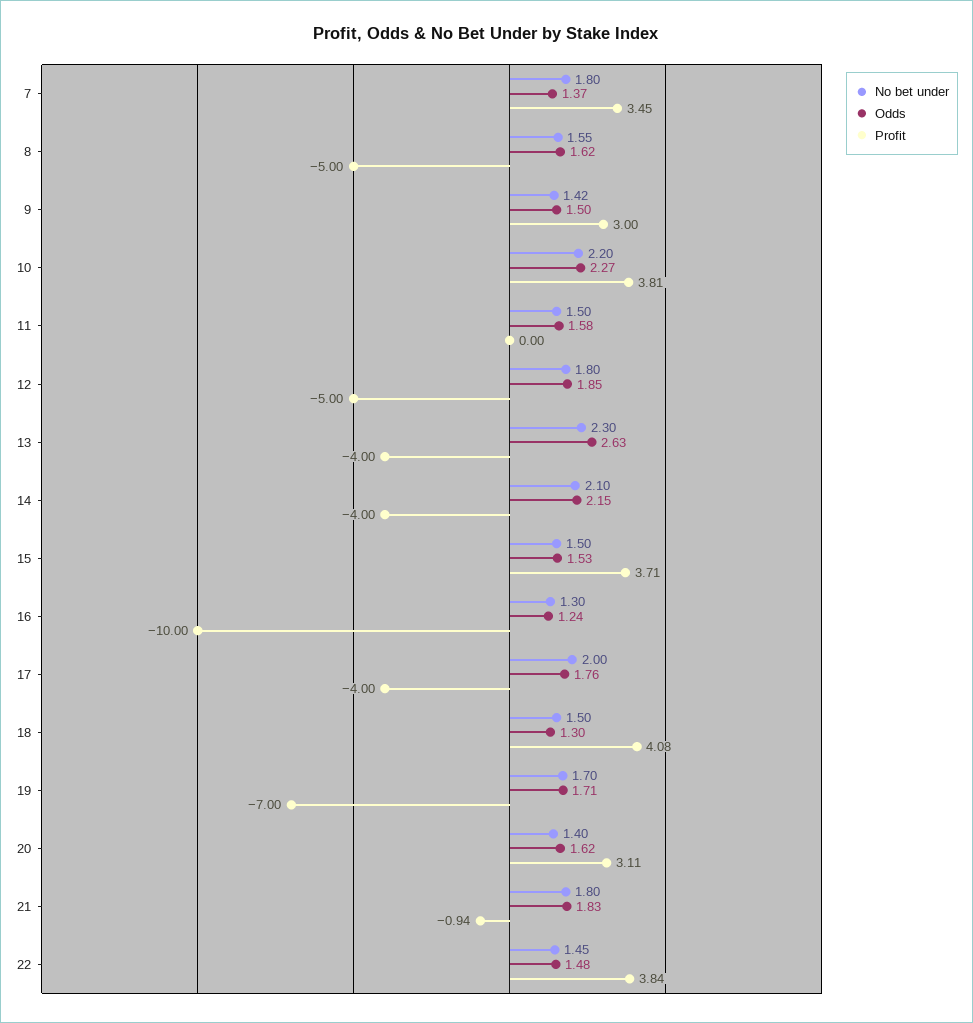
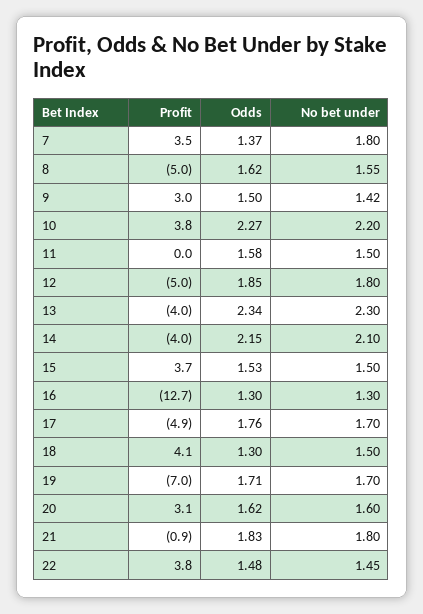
Odds, 13: 2.63 -> 2.34
Odds, 16: 1.24 -> 1.3
Profit, 16: -10 -> -12.7
No bet under, 17: 2 -> 1.7
Profit, 17: -4 -> -4.9
No bet under, 20: 1.4 -> 1.6

